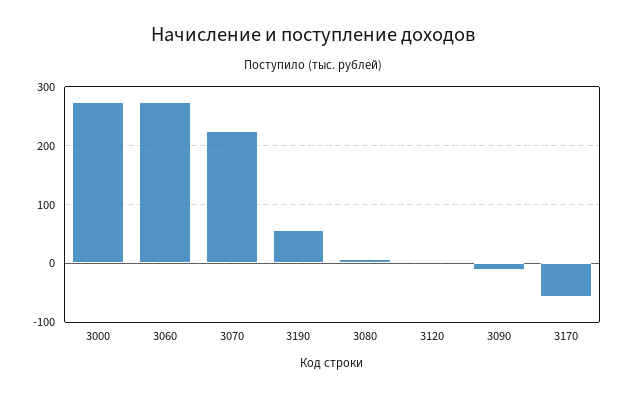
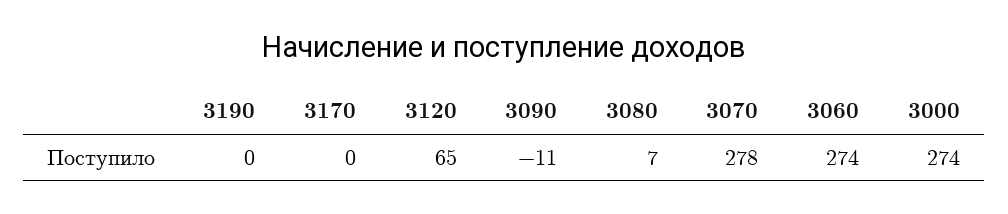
3070: 220 -> 278
3190: 60 -> 0
3120: 0 -> 65
3170: -60 -> 0

